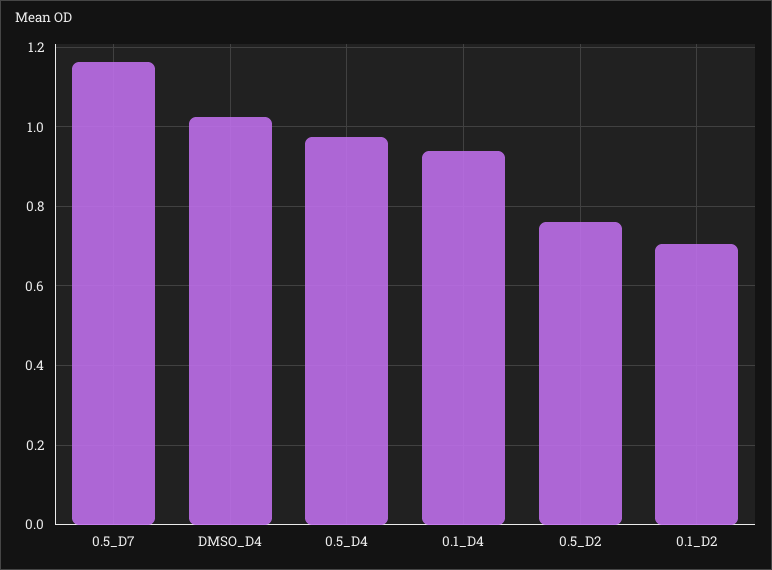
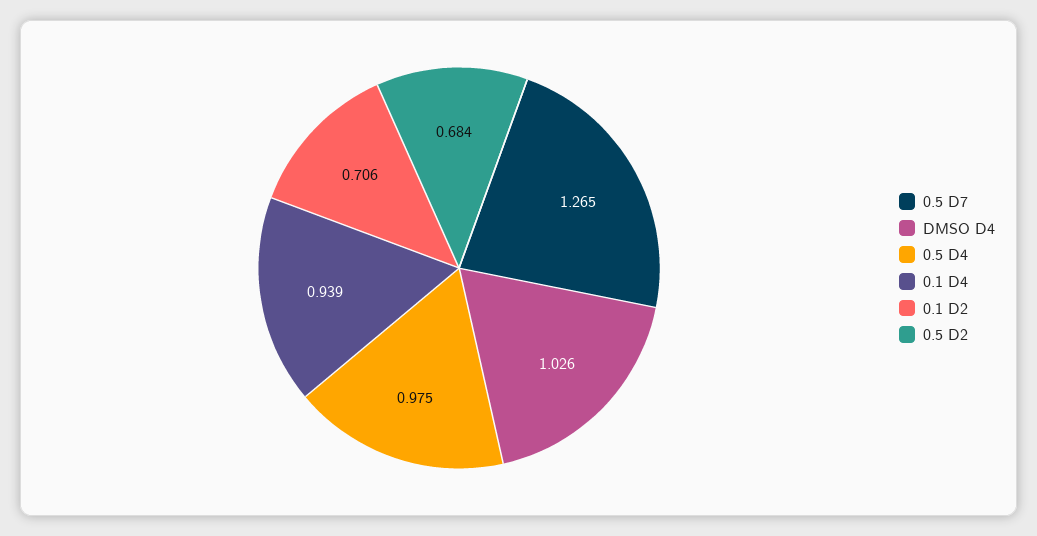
0.5_D7: 1.16 -> 1.265
0.5_D2: 0.76 -> 0.684

